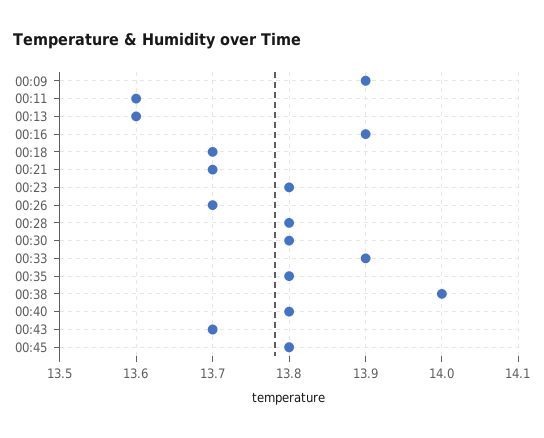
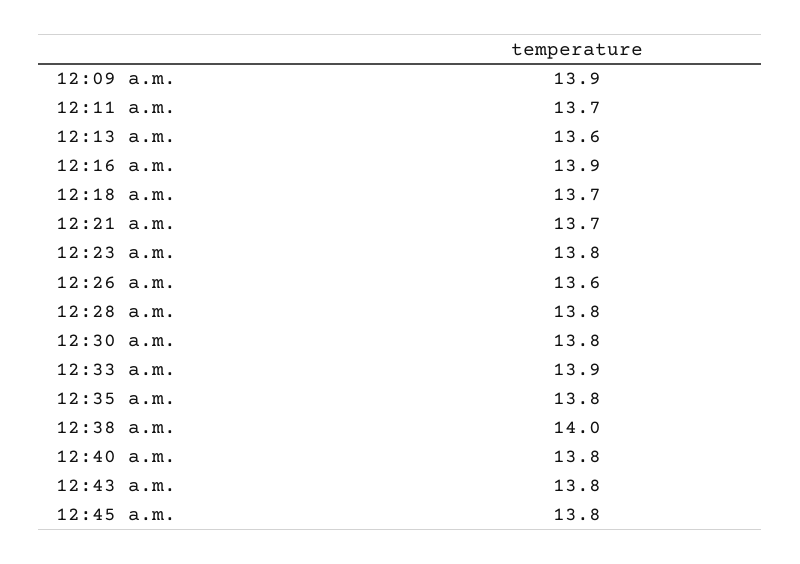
00:11: 13.6 -> 13.7
00:26: 13.7 -> 13.6
00:43: 13.7 -> 13.8

